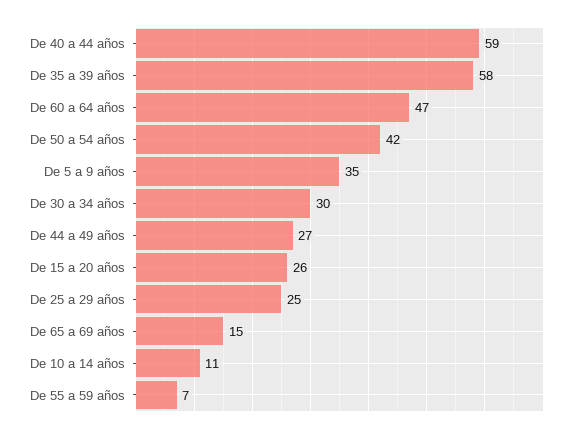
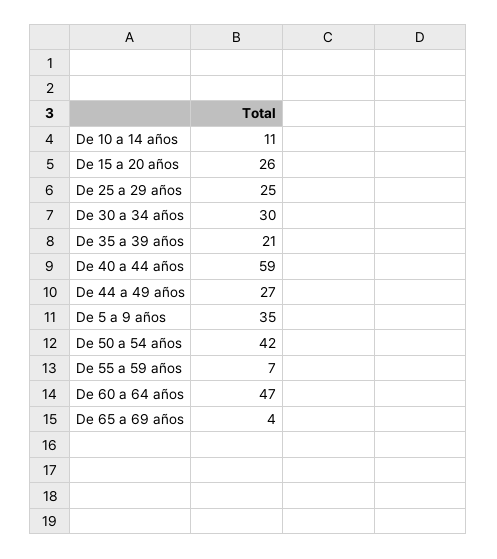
De 35 a 39 años: 58 -> 21
De 65 a 69 años: 15 -> 4

